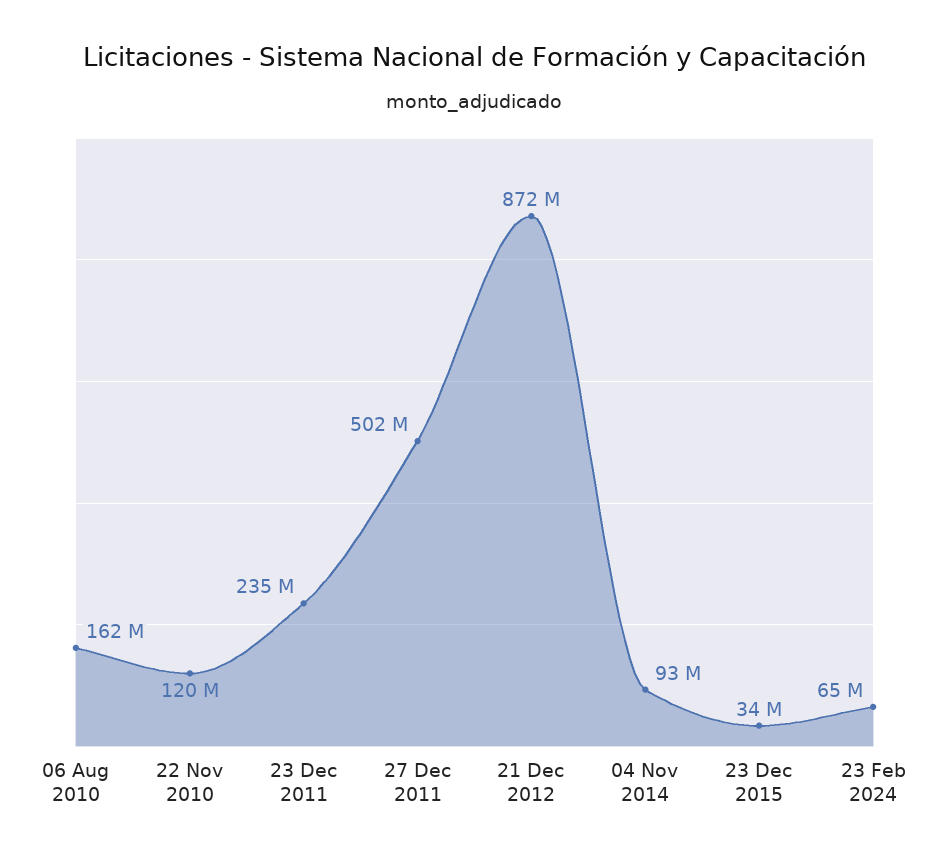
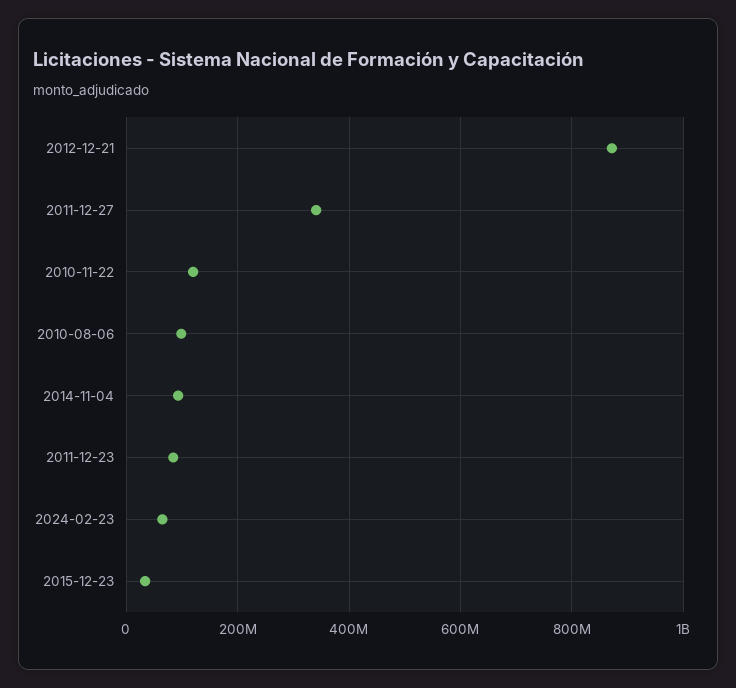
06 Aug 2010: 162000000 -> 100000000
23 Dec 2011: 235000000 -> 80000000
27 Dec 2011: 502000000 -> 340000000

